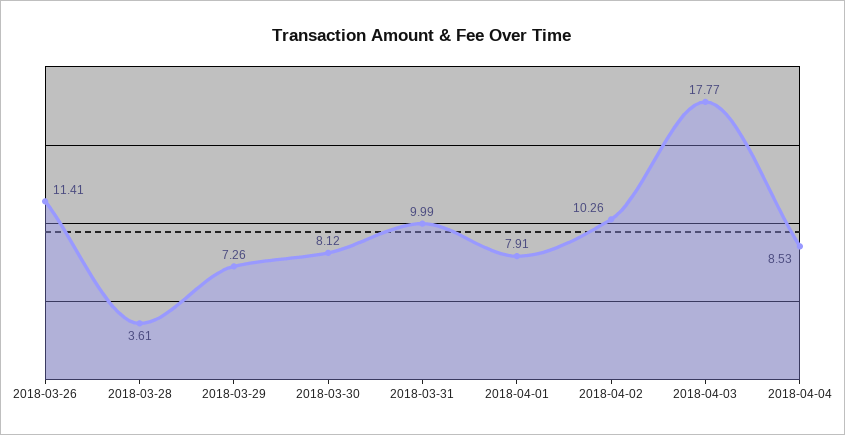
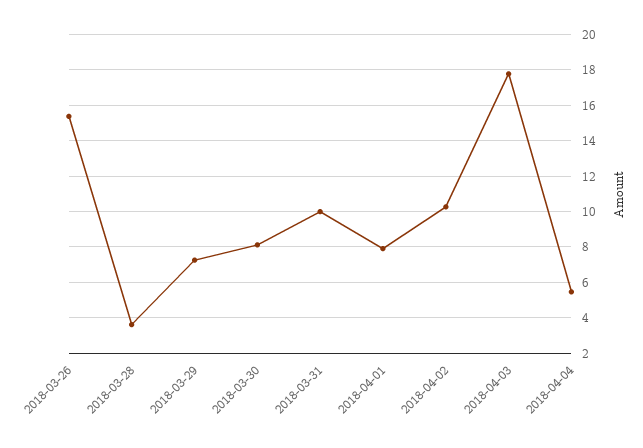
2018-03-26: 11.41 -> 15.5
2018-04-04: 8.53 -> 5.5

